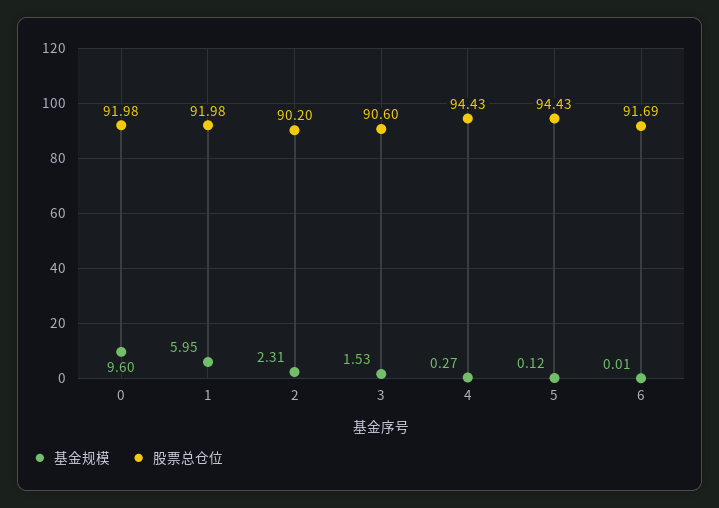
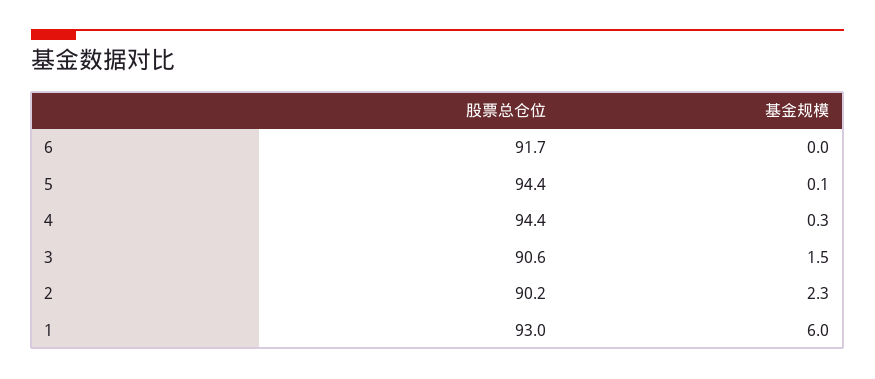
基金规模, 0: 9.6 -> none
股票总仓位, 0: 91.98 -> none
股票总仓位, 1: 91.98 -> 93

